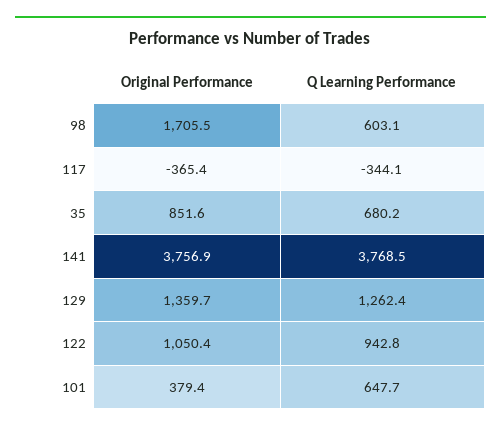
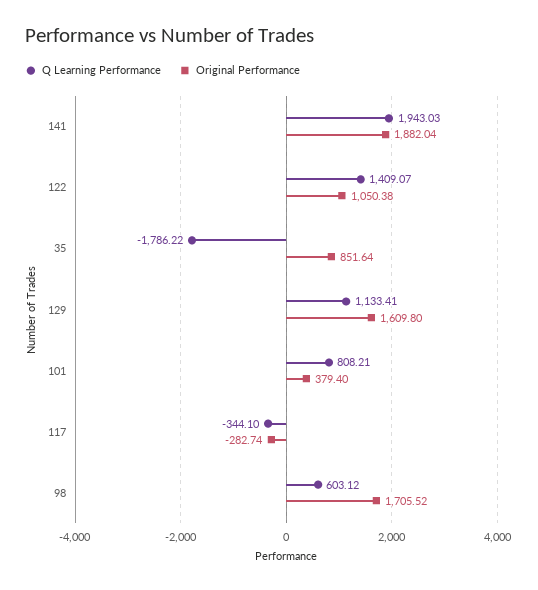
Original Performance, 117: -365.4 -> -282.74
Q Learning Performance, 35: 680.2 -> -1786.22
Original Performance, 141: 3756.9 -> 1882.04
Q Learning Performance, 141: 3768.5 -> 1943.03
Original Performance, 129: 1359.7 -> 1609.8
Q Learning Performance, 129: 1262.4 -> 1133.41
Q Learning Performance, 122: 942.8 -> 1409.07
Q Learning Performance, 101: 647.7 -> 808.21

